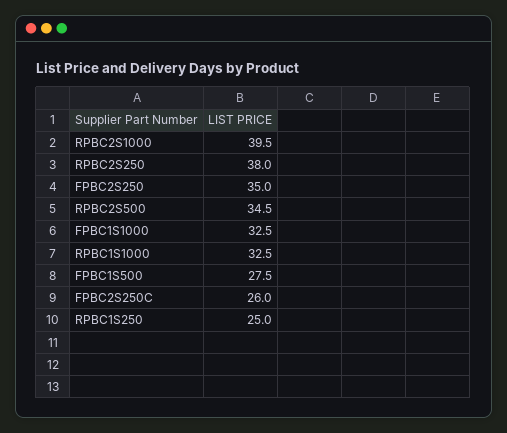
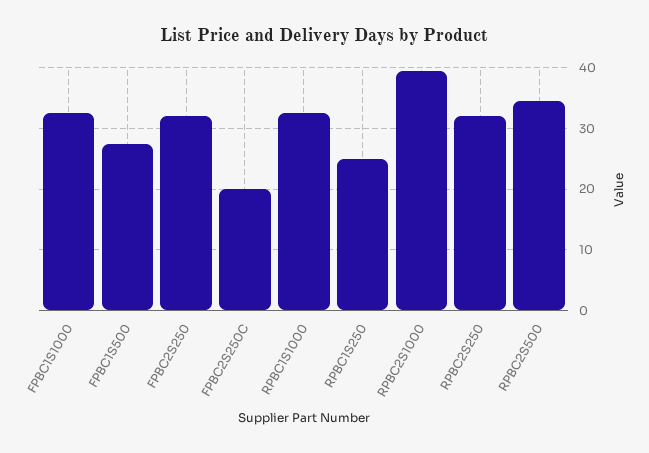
RPBC2S250: 38 -> 32
FPBC2S250: 35 -> 32
FPBC2S250C: 26 -> 20

